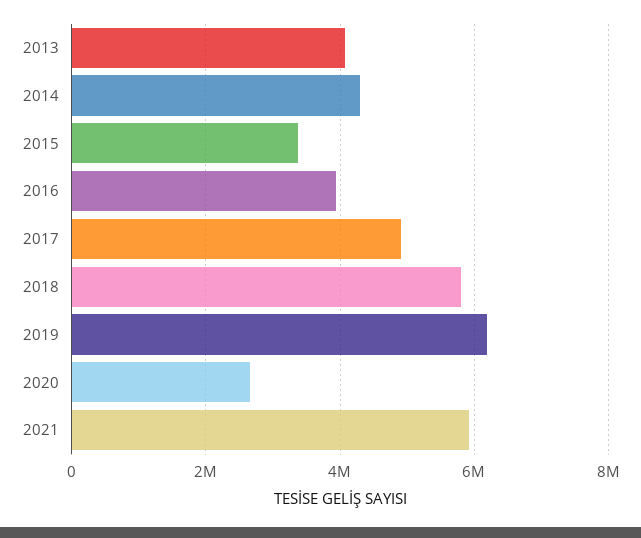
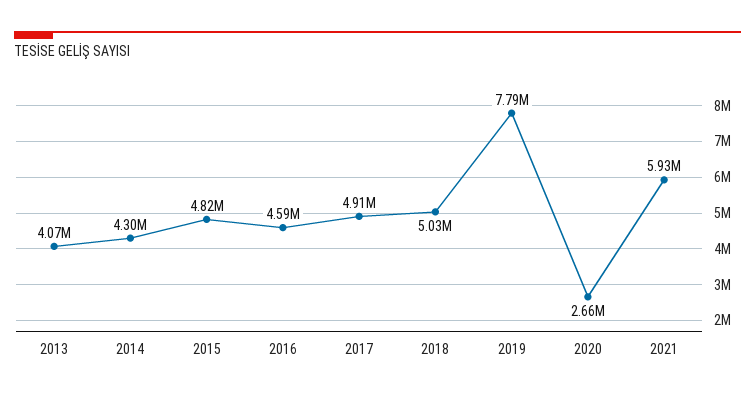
2015: 3400000 -> 4820000
2016: 4000000 -> 4590000
2018: 5800000 -> 5030000
2019: 6200000 -> 7790000

